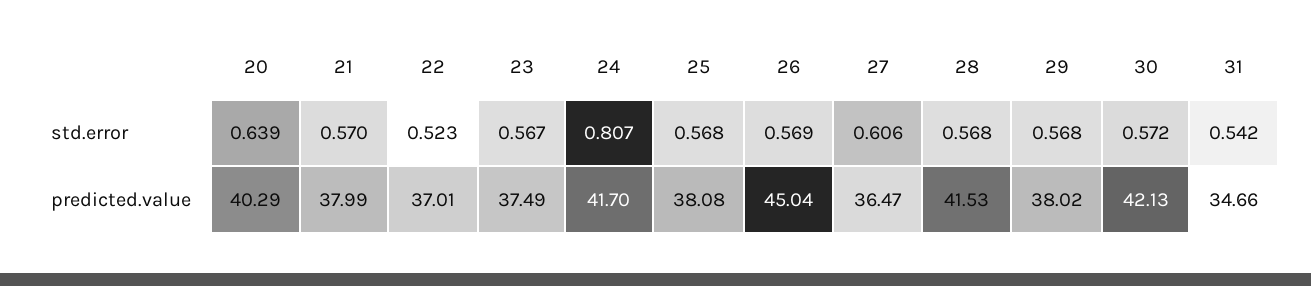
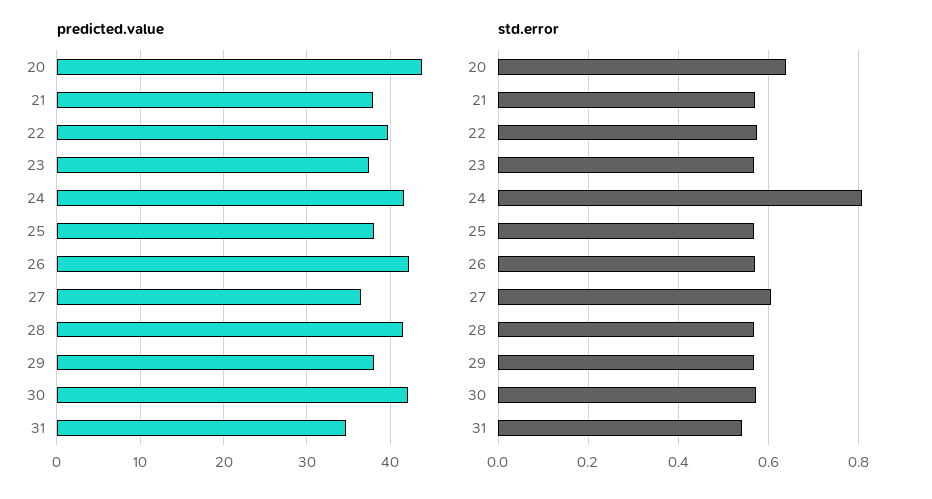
std.error, 22: 0.523 -> 0.58
predicted.value, 20: 40.29 -> 44
predicted.value, 22: 37.01 -> 40
predicted.value, 26: 45.04 -> 42

